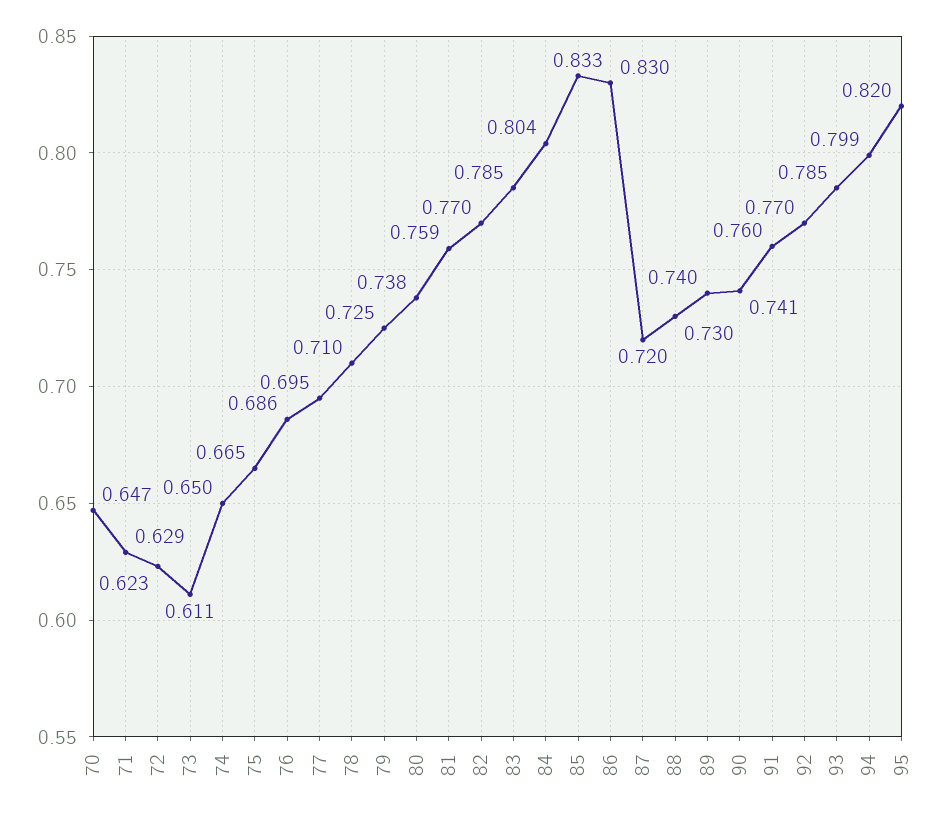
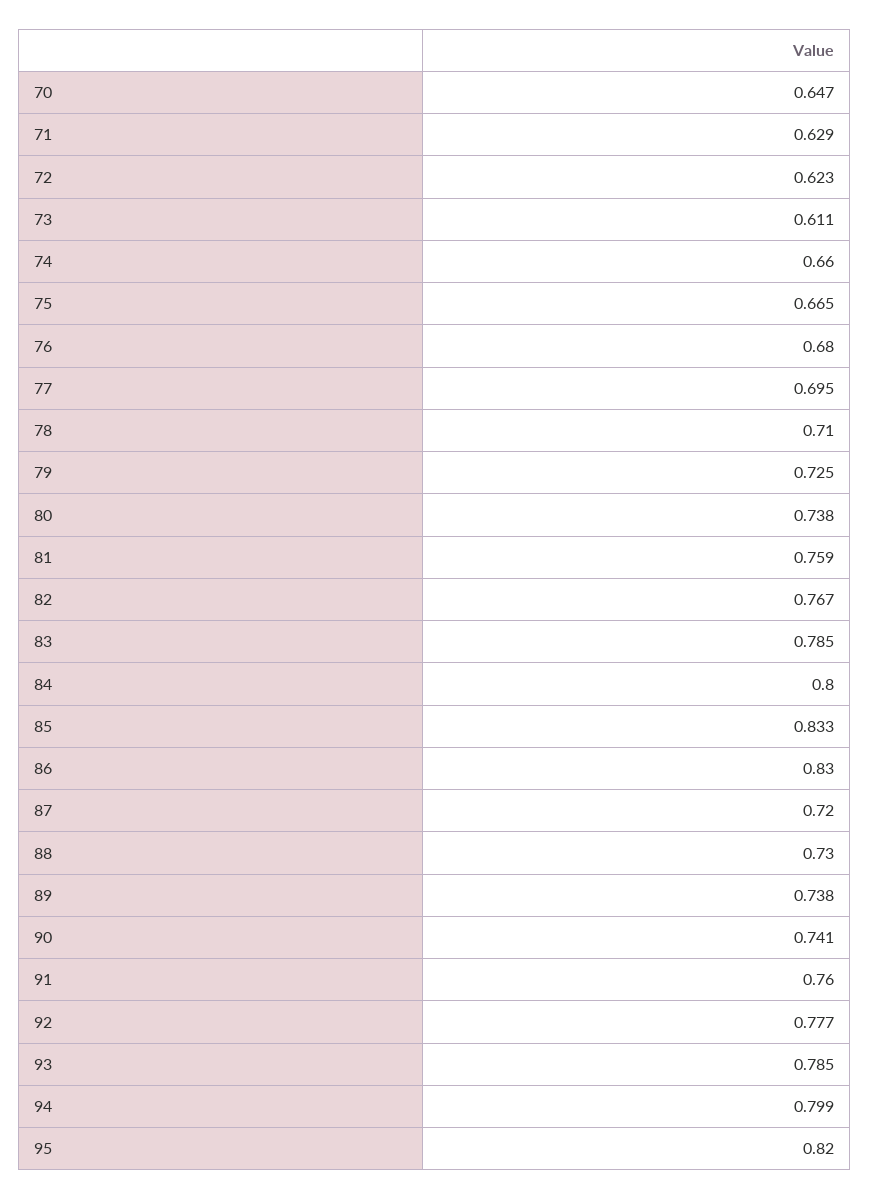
74: 0.65 -> 0.66
76: 0.686 -> 0.68
82: 0.77 -> 0.767
84: 0.804 -> 0.8
89: 0.74 -> 0.738
92: 0.77 -> 0.777

